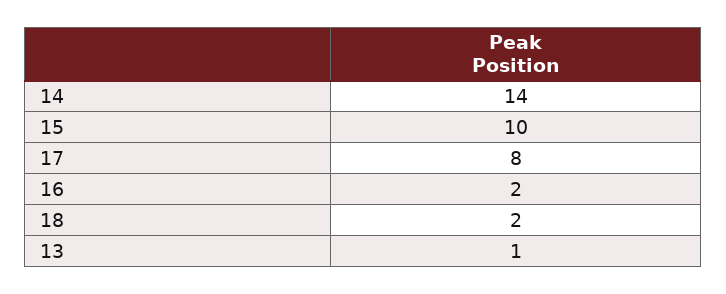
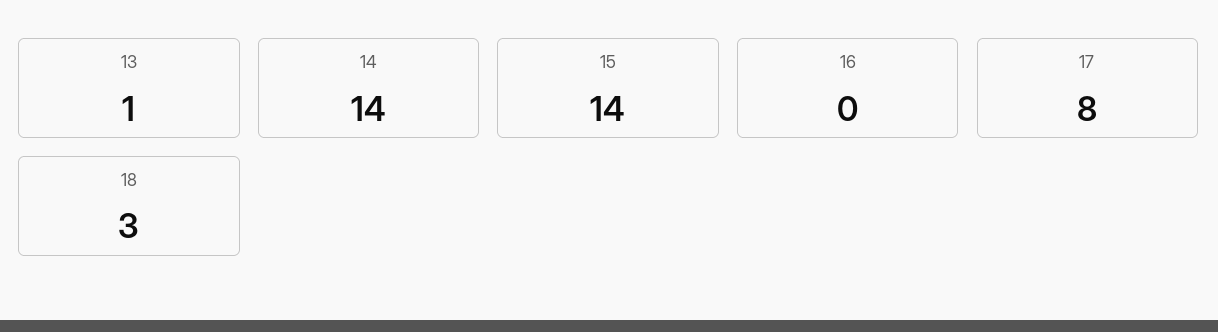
15: 10 -> 14
16: 2 -> 0
18: 2 -> 3

